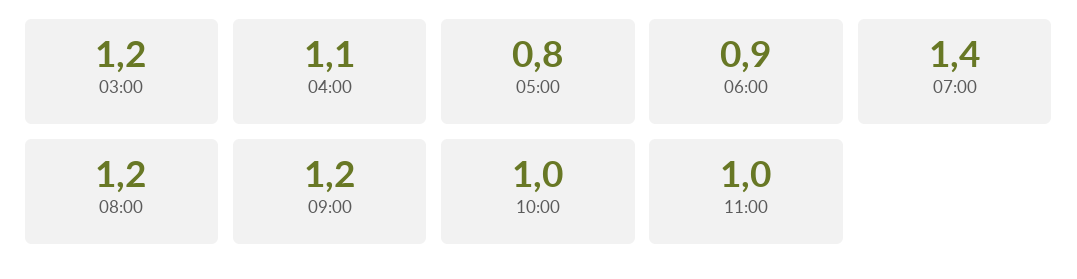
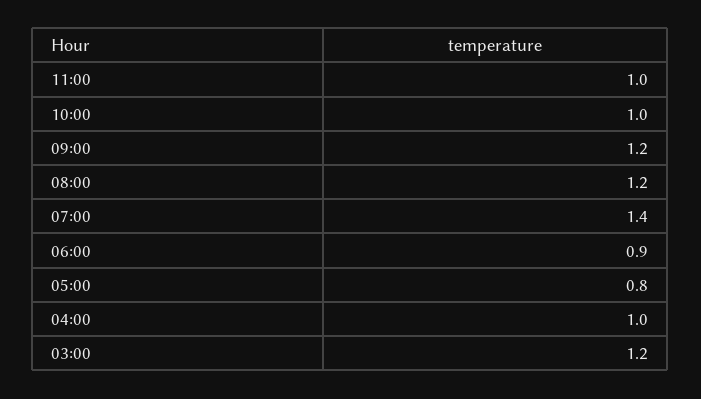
04:00: 1.1 -> 1

